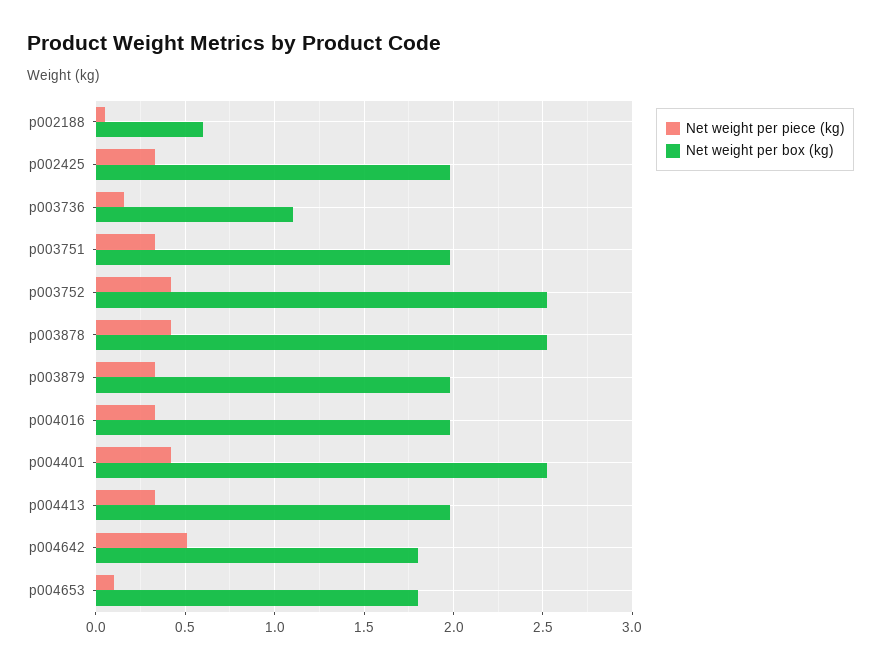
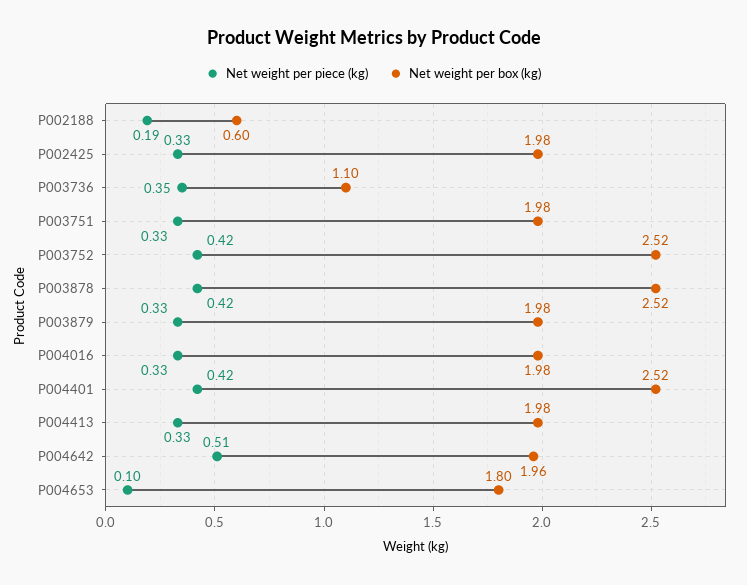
Net weight per piece (kg), p002188: 0.05 -> 0.19
Net weight per piece (kg), p003736: 0.15 -> 0.35
Net weight per box (kg), p004642: 1.8 -> 1.96

